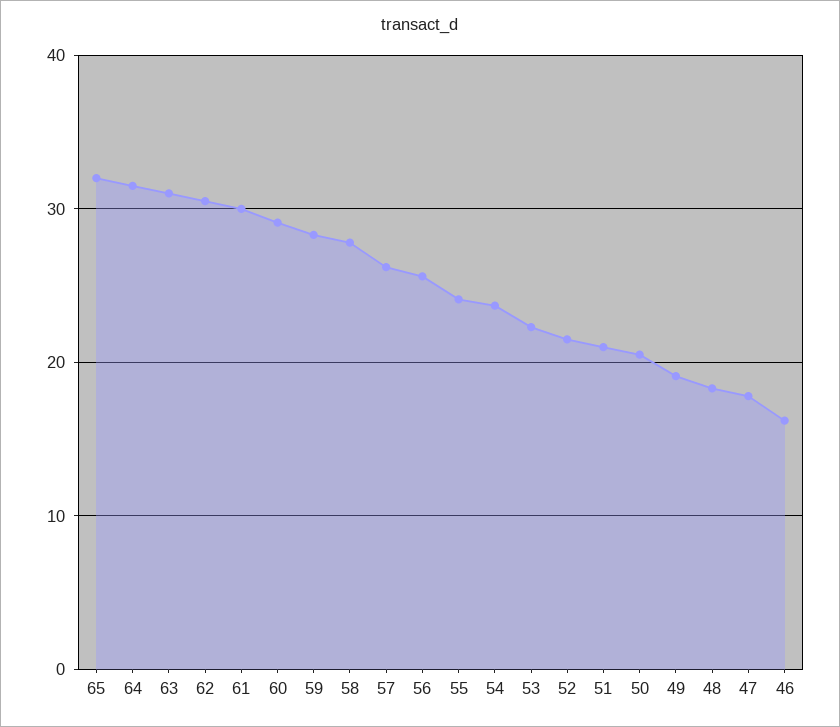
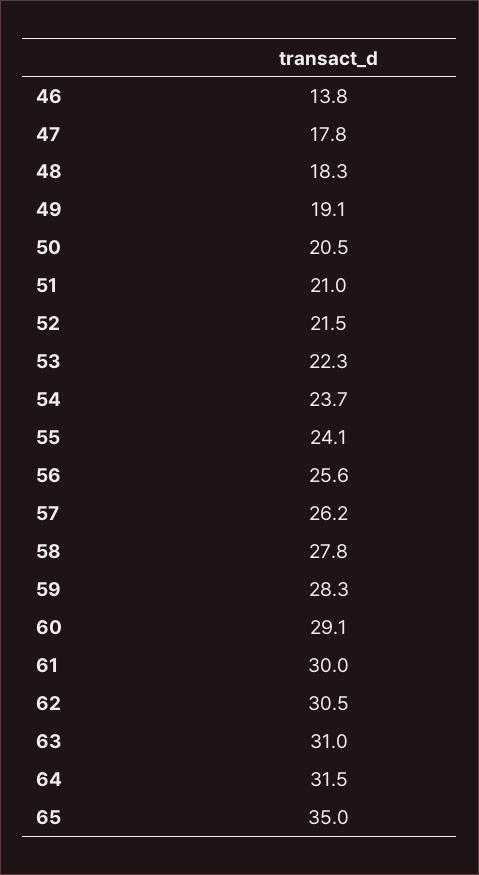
65: 32 -> 35
46: 16 -> 13.8

